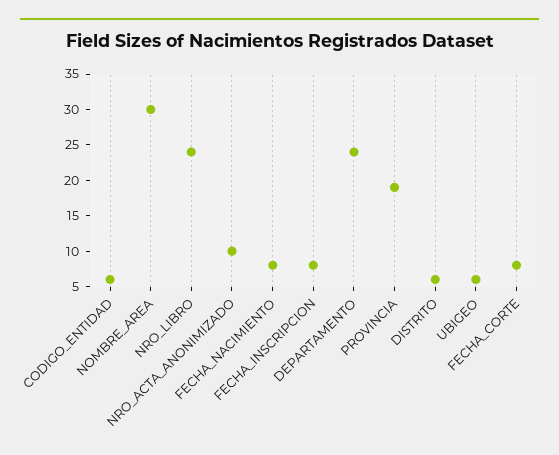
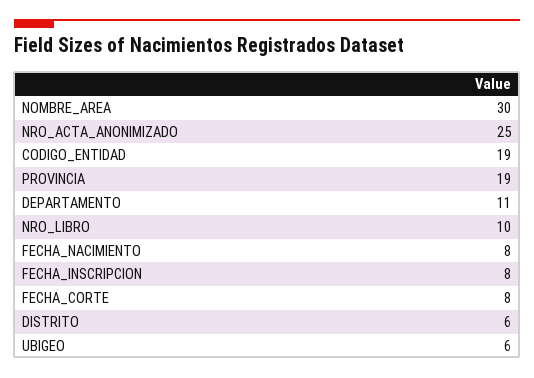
CODIGO_ENTIDAD: 5 -> 19
NRO_LIBRO: 25 -> 10
NRO_ACTA_ANONIMIZADO: 10 -> 25
DEPARTAMENTO: 25 -> 11

